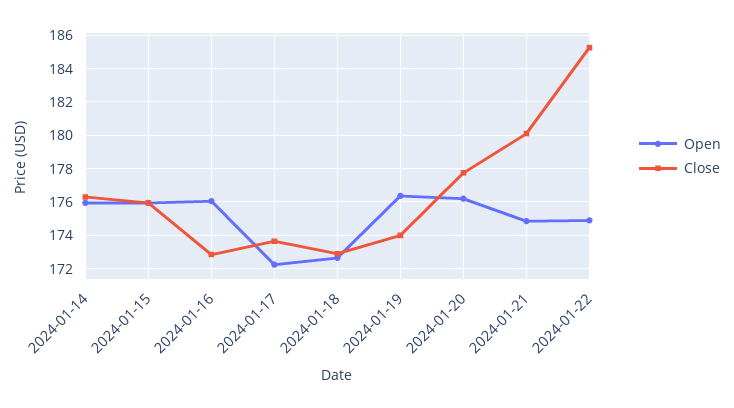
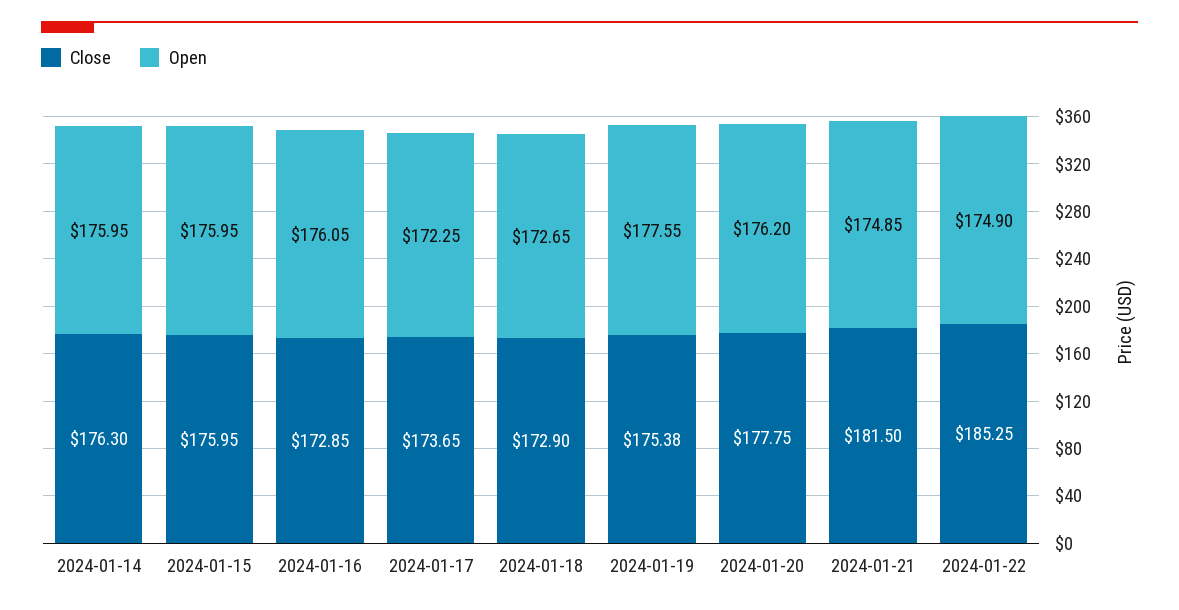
Open, 2024-01-19: 176.5 -> 177.55
Close, 2024-01-19: 174 -> 175.38
Close, 2024-01-21: 180 -> 181.5

